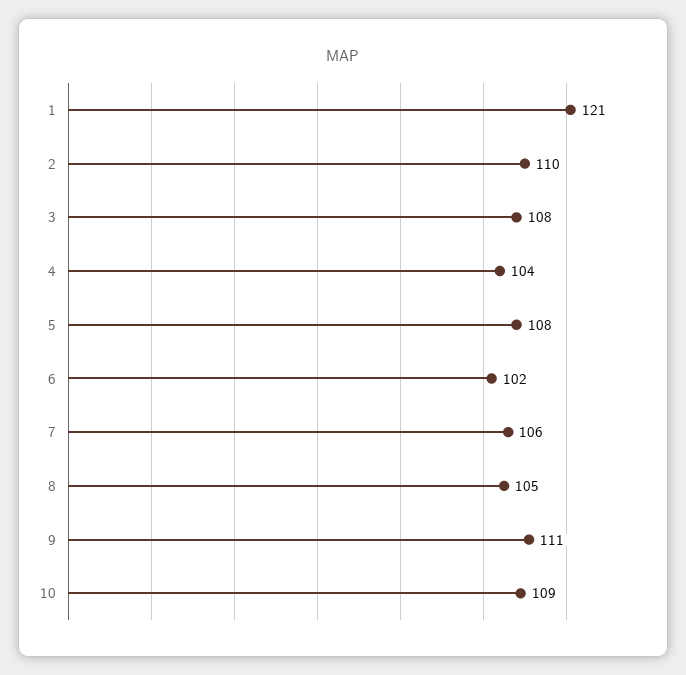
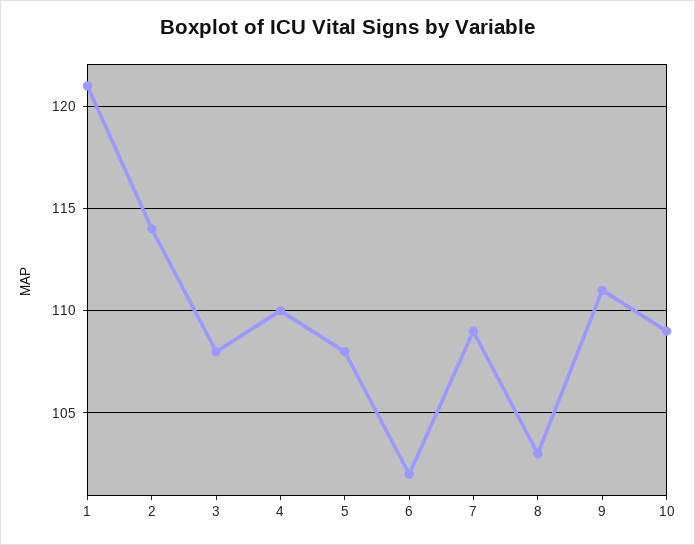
2: 110 -> 114
4: 104 -> 110
7: 106 -> 109
8: 105 -> 103

